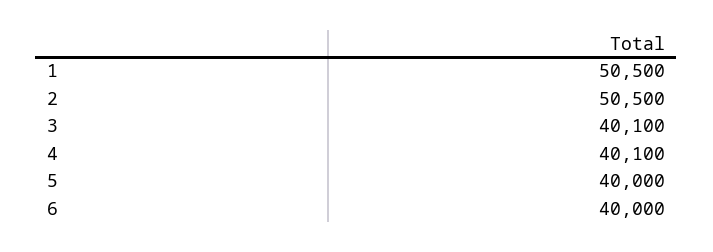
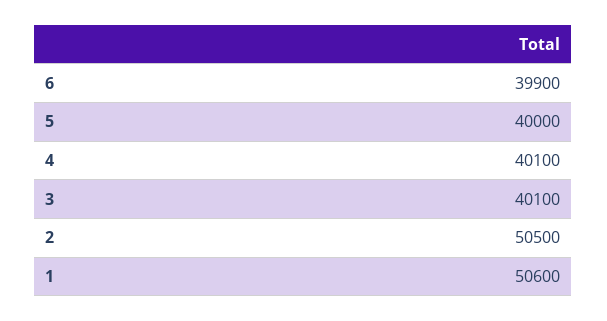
1: 50500 -> 50600
6: 40000 -> 39900

